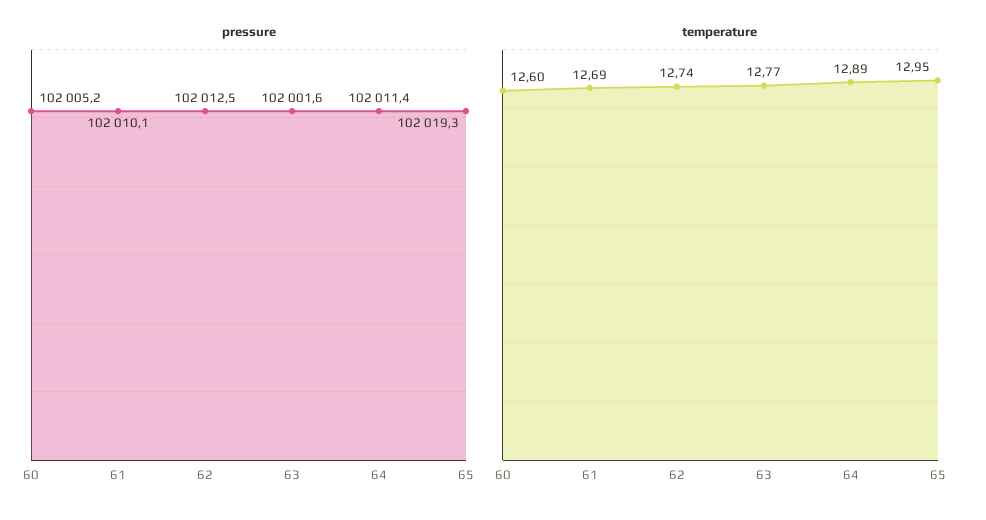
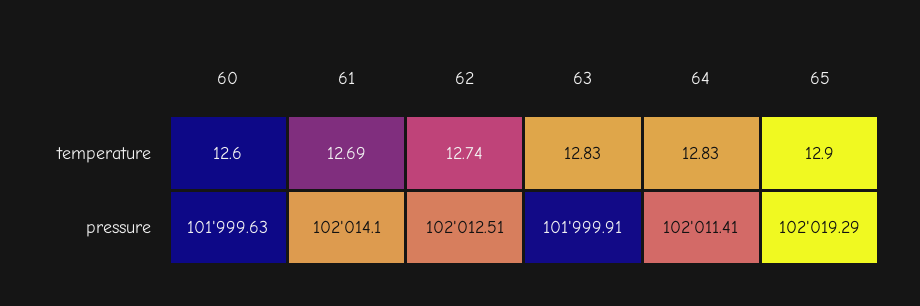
pressure, 60: 102005.2 -> 101999.63
pressure, 61: 102010.1 -> 102014.1
pressure, 63: 102001.6 -> 101999.91
temperature, 63: 12.77 -> 12.83
temperature, 64: 12.89 -> 12.83
temperature, 65: 12.95 -> 12.9

